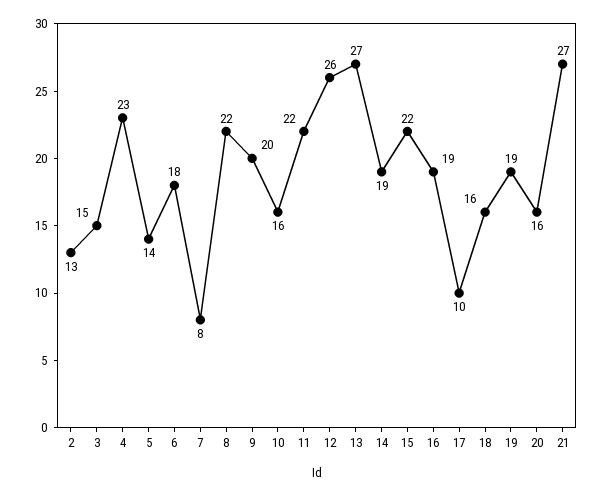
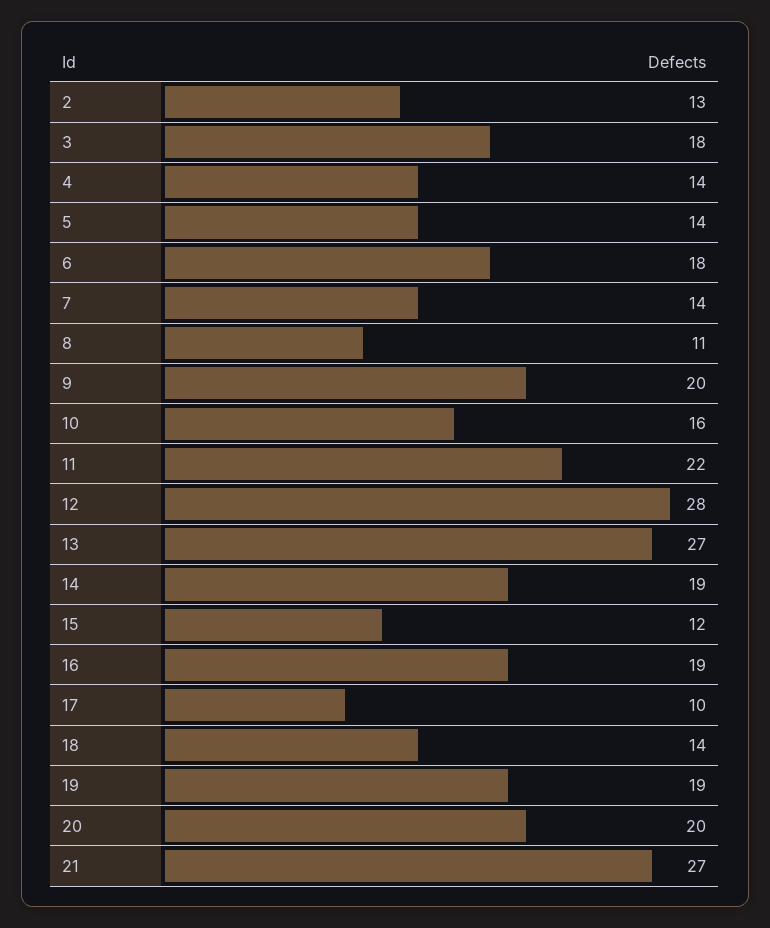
3: 15 -> 18
4: 23 -> 14
7: 8 -> 14
8: 22 -> 11
12: 26 -> 28
15: 22 -> 12
18: 16 -> 14
20: 16 -> 20

